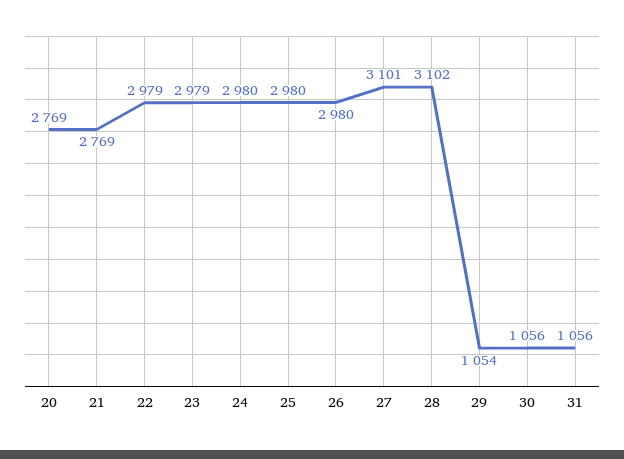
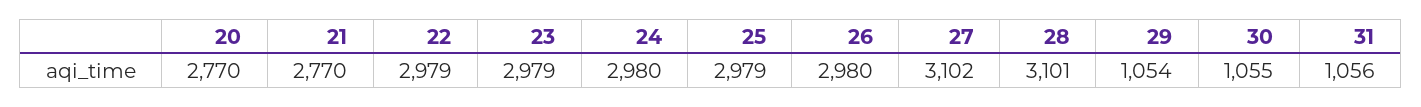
20: 2769 -> 2770
21: 2769 -> 2770
25: 2980 -> 2979
27: 3101 -> 3102
28: 3102 -> 3101
30: 1056 -> 1055

